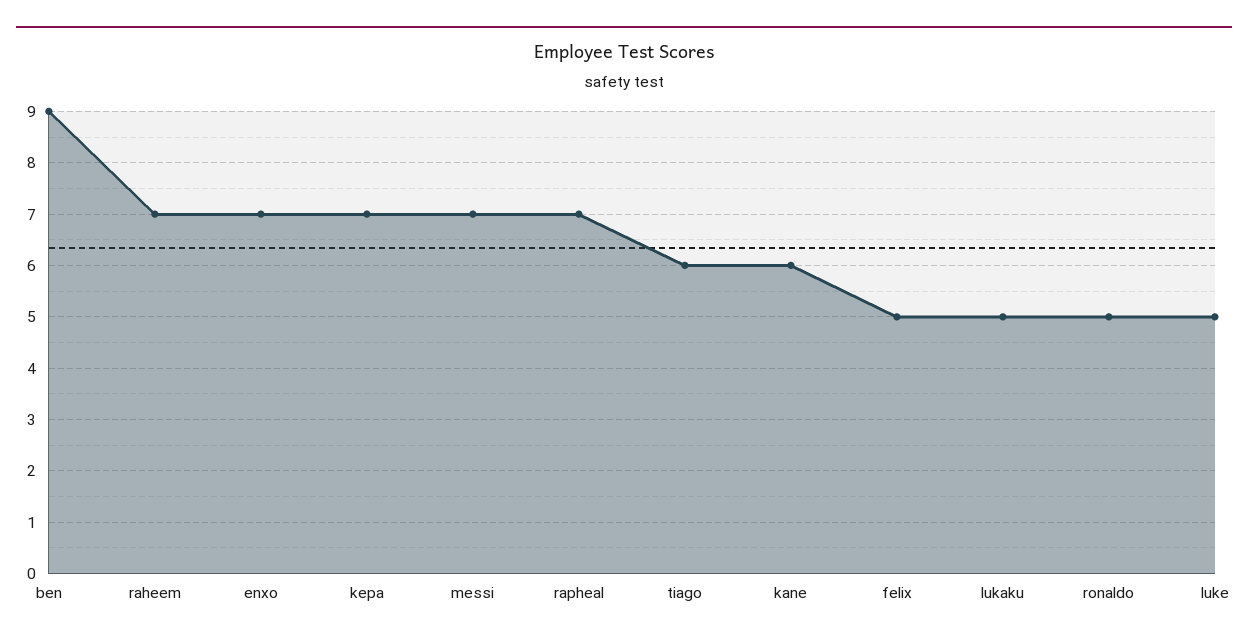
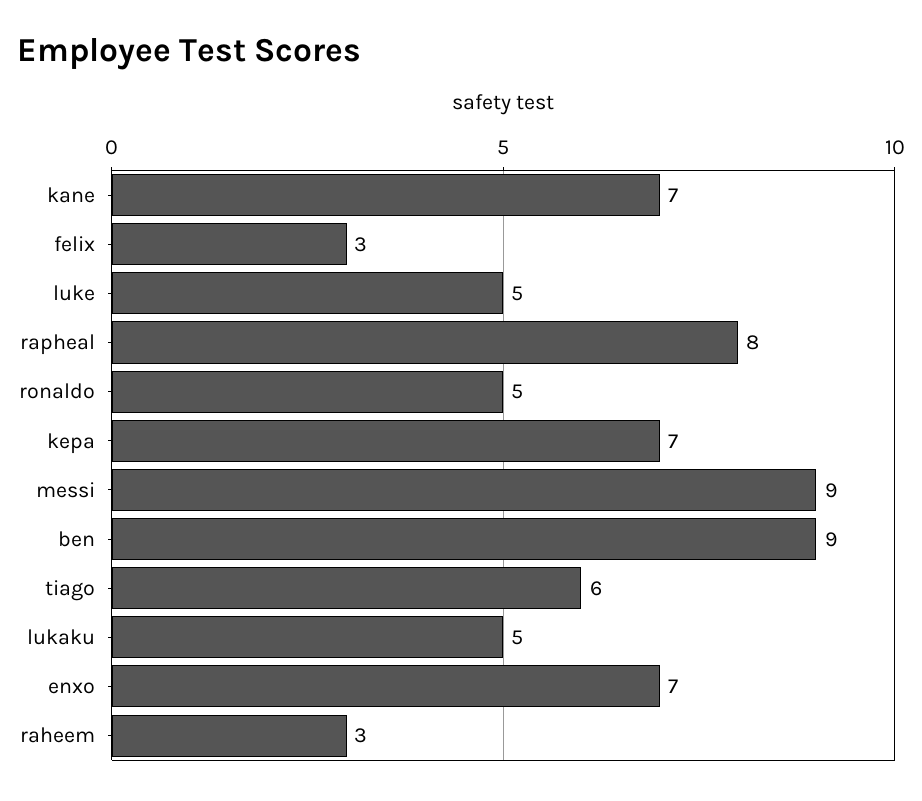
raheem: 7 -> 3
messi: 7 -> 9
rapheal: 7 -> 8
kane: 6 -> 7
felix: 5 -> 3

